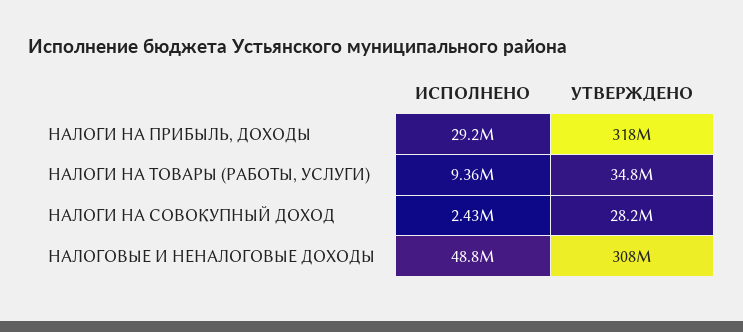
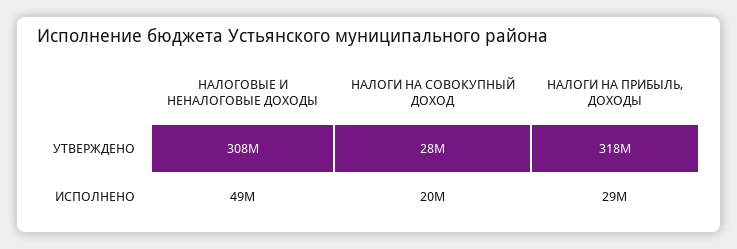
ИСПОЛНЕНО, НАЛОГИ НА ТОВАРЫ (РАБОТЫ, УСЛУГИ): 9360000 -> none
УТВЕРЖДЕНО, НАЛОГИ НА ТОВАРЫ (РАБОТЫ, УСЛУГИ): 34800000 -> none
ИСПОЛНЕНО, НАЛОГИ НА СОВОКУПНЫЙ ДОХОД: 2430000 -> 20000000

